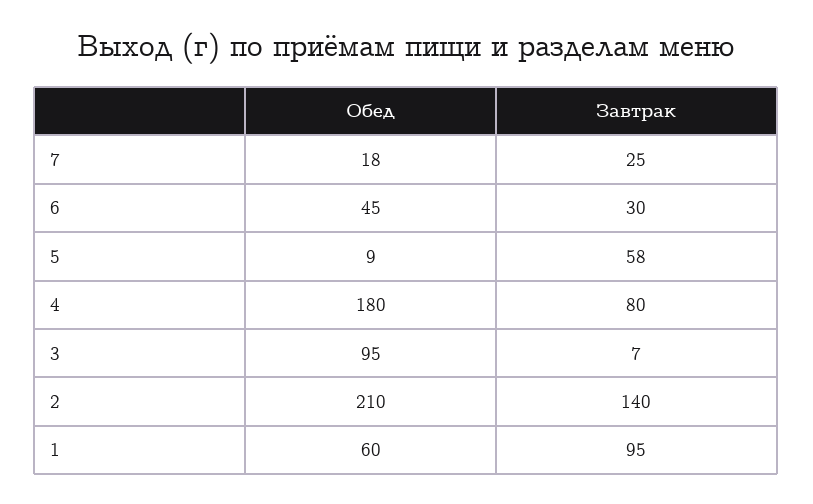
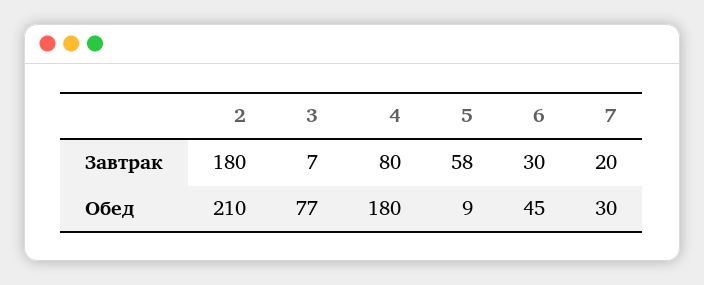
Обед, 7: 18 -> 30
Завтрак, 7: 25 -> 20
Обед, 3: 95 -> 77
Завтрак, 2: 140 -> 180
Обед, 1: 60 -> none
Завтрак, 1: 95 -> none

